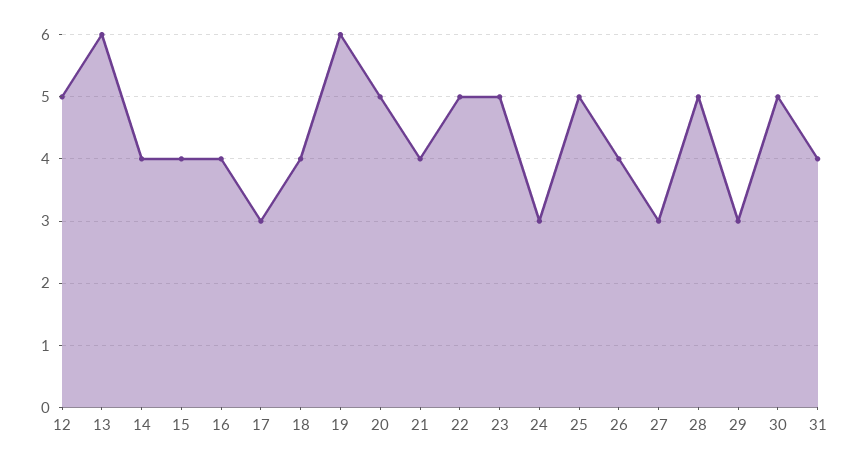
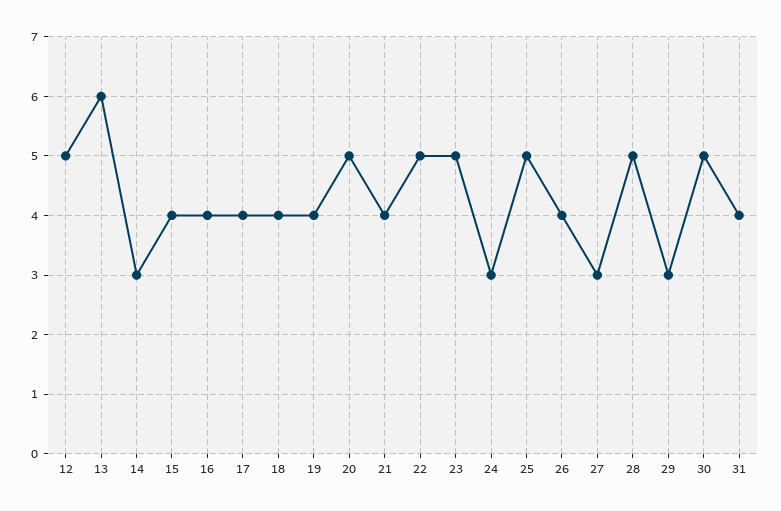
14: 4 -> 3
17: 3 -> 4
19: 6 -> 4

